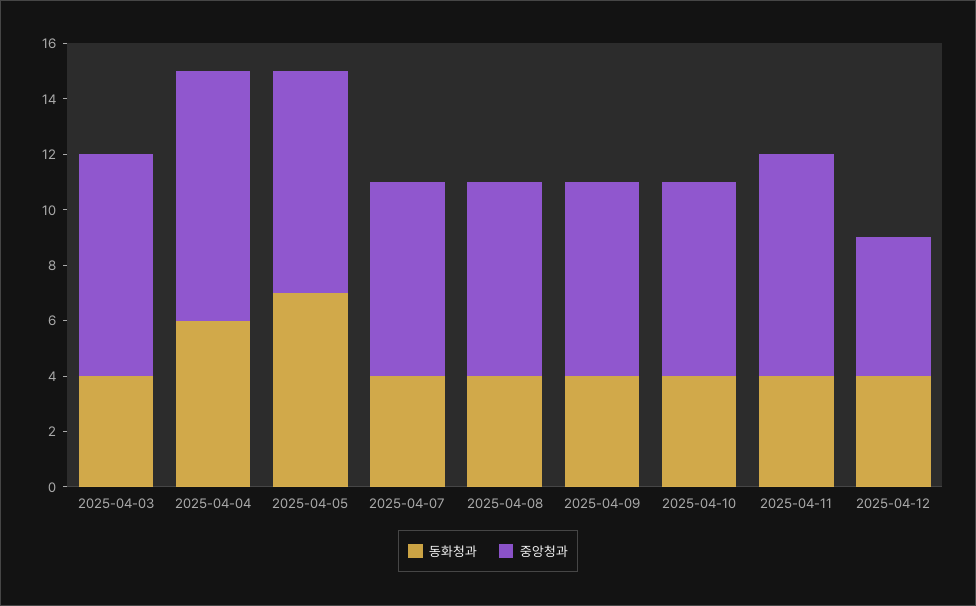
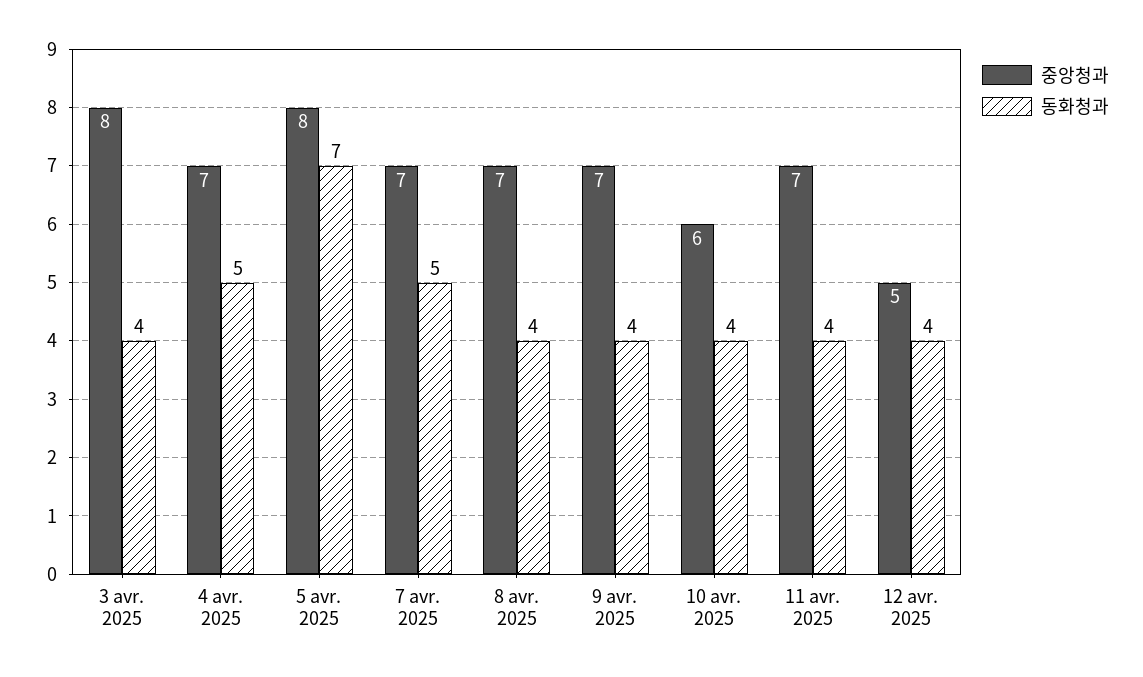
동화청과, 2025-04-04: 6 -> 5
중앙청과, 2025-04-04: 9 -> 7
동화청과, 2025-04-07: 4 -> 5
중앙청과, 2025-04-10: 7 -> 6
중앙청과, 2025-04-11: 8 -> 7

